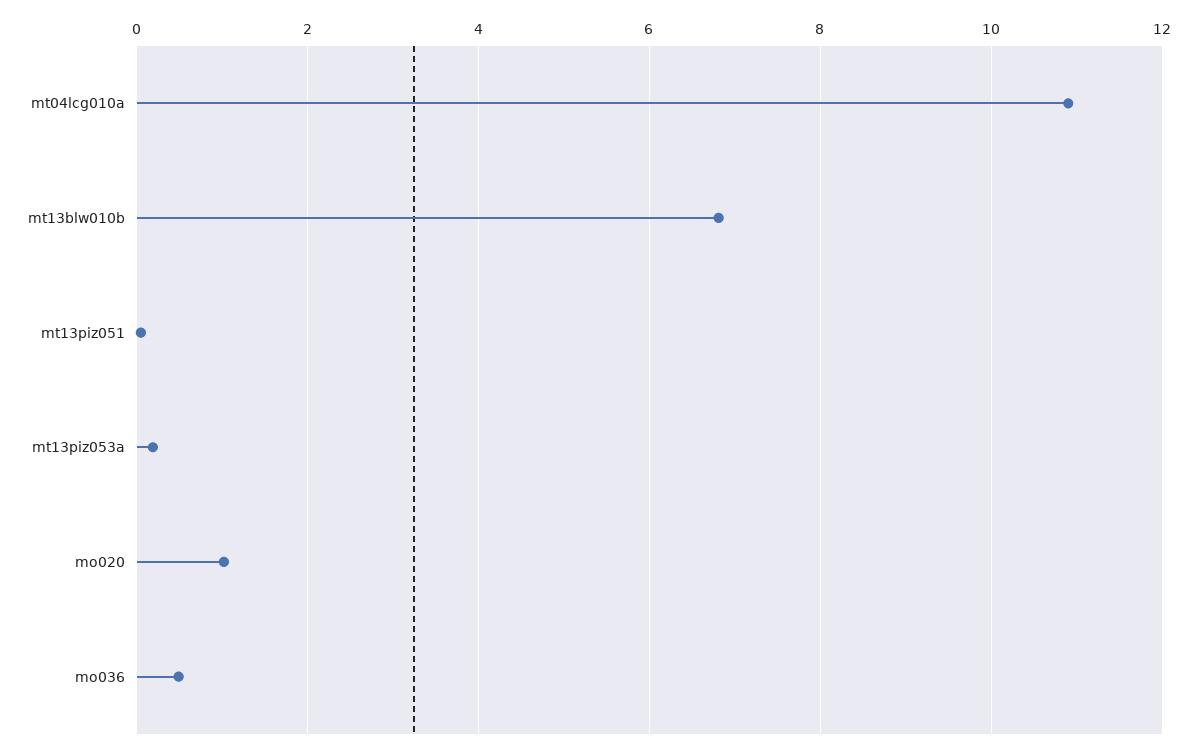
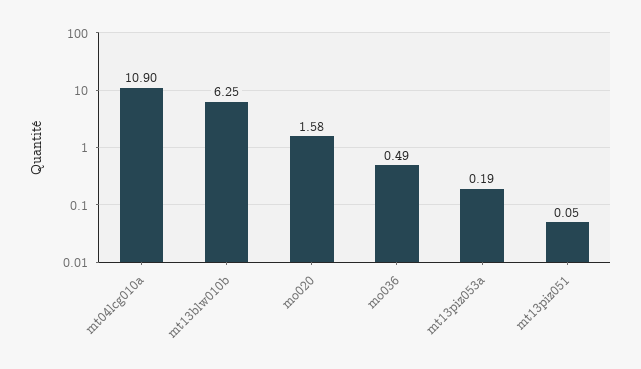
mt13blw010b: 6.8 -> 6.25
mo020: 1 -> 1.58

